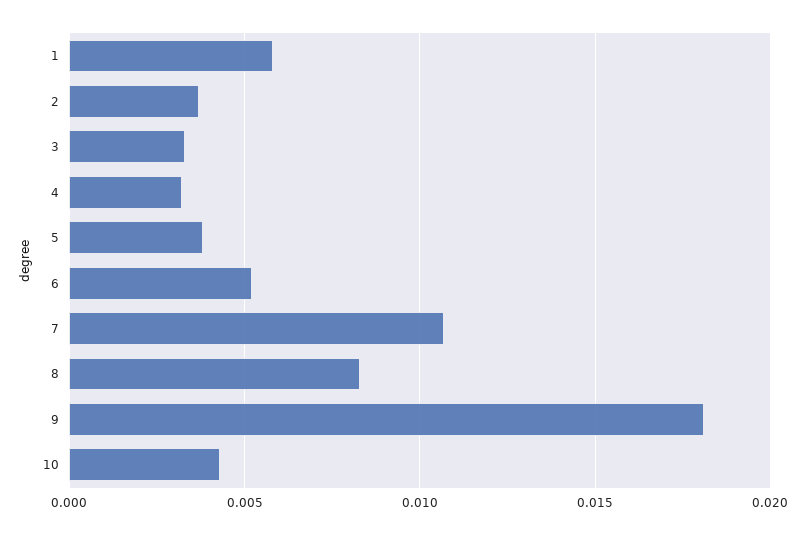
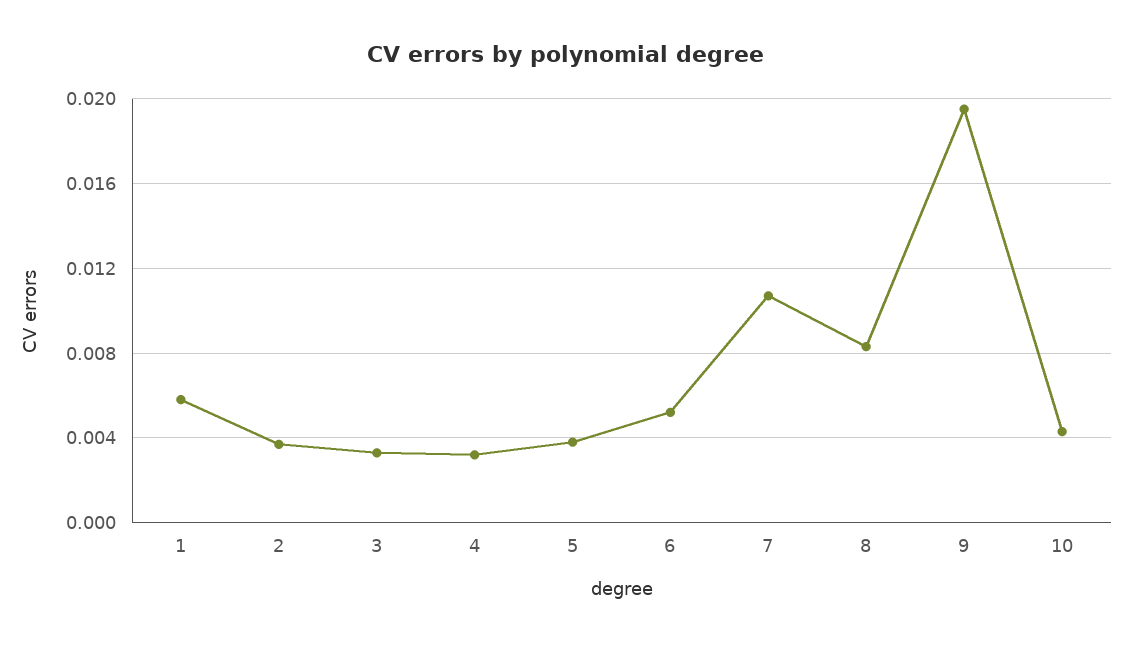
9: 0.018 -> 0.0195

